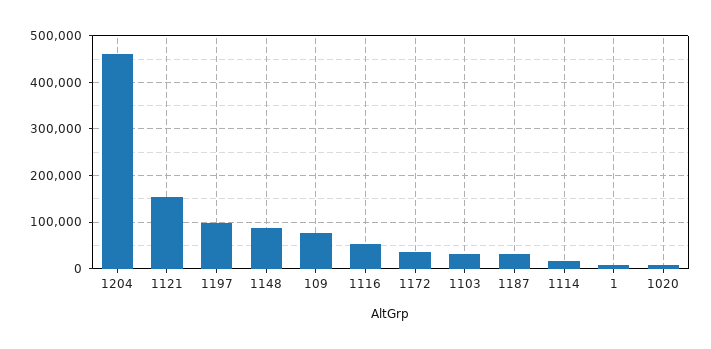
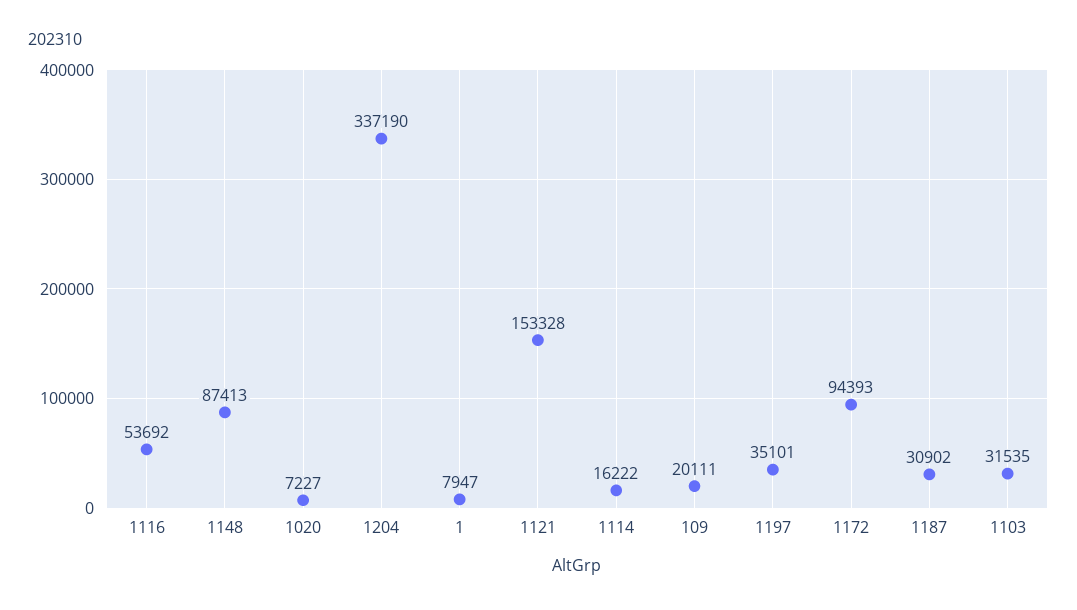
1204: 460000 -> 337190
1197: 100000 -> 35101
109: 80000 -> 20111
1172: 40000 -> 94393

